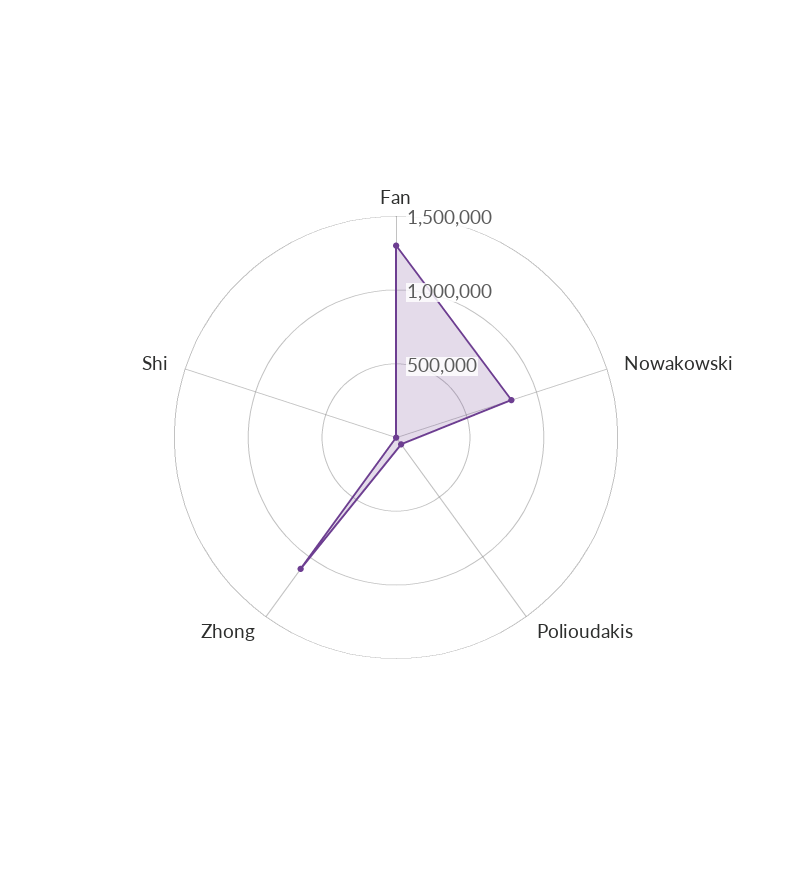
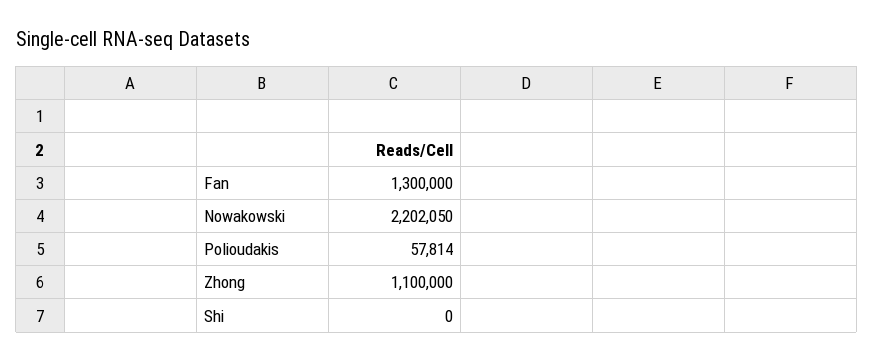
Nowakowski: 800000 -> 2202050

